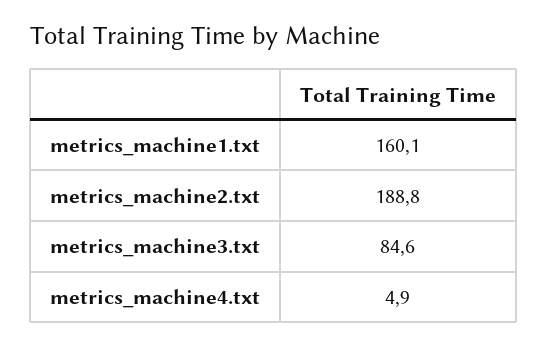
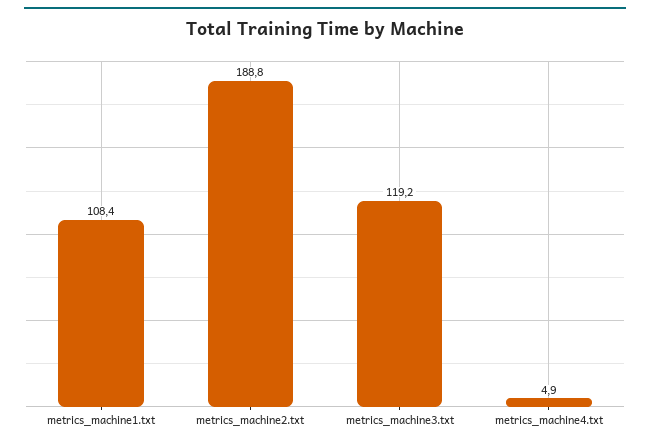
metrics_machine1.txt: 160.1 -> 108.4
metrics_machine3.txt: 84.6 -> 119.2

